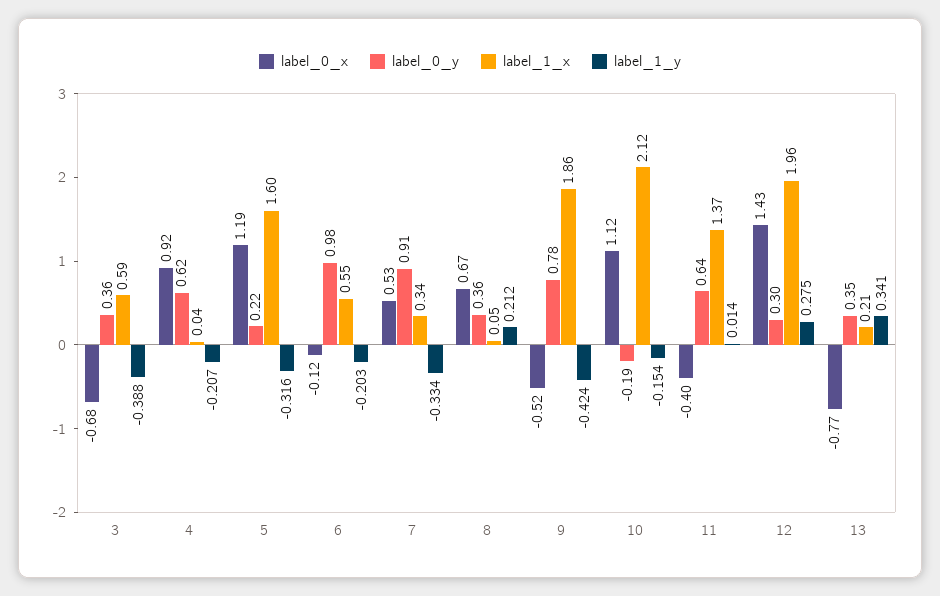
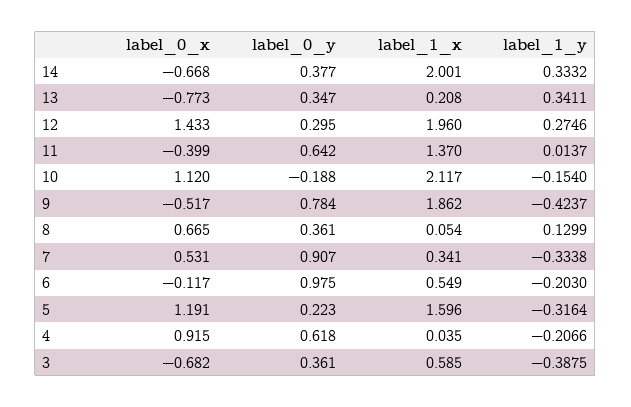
label_1_y, 8: 0.212 -> 0.1299
label_0_x, 14: none -> -0.668
label_0_y, 14: none -> 0.377
label_1_x, 14: none -> 2.001
label_1_y, 14: none -> 0.3332

